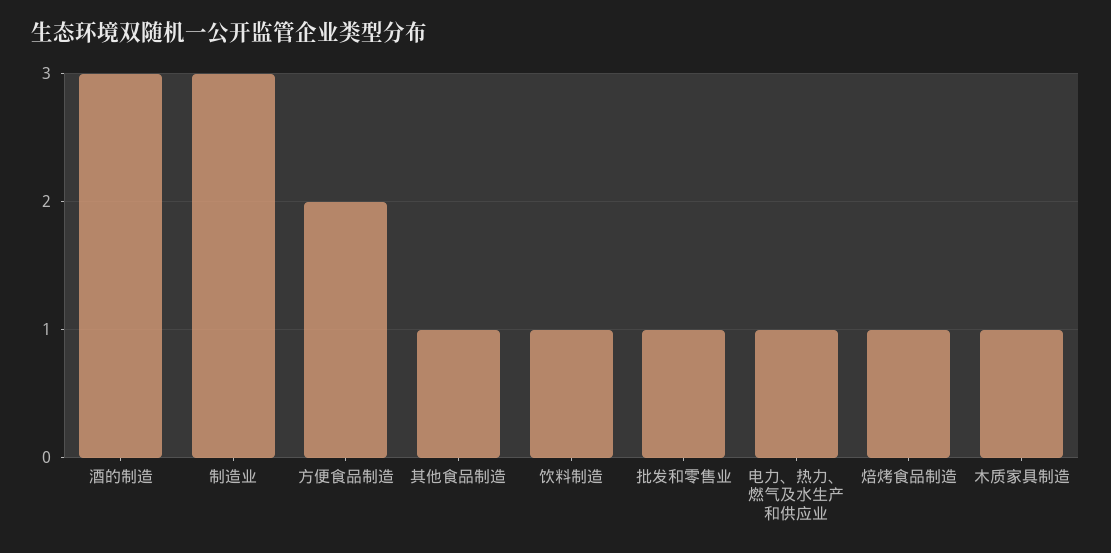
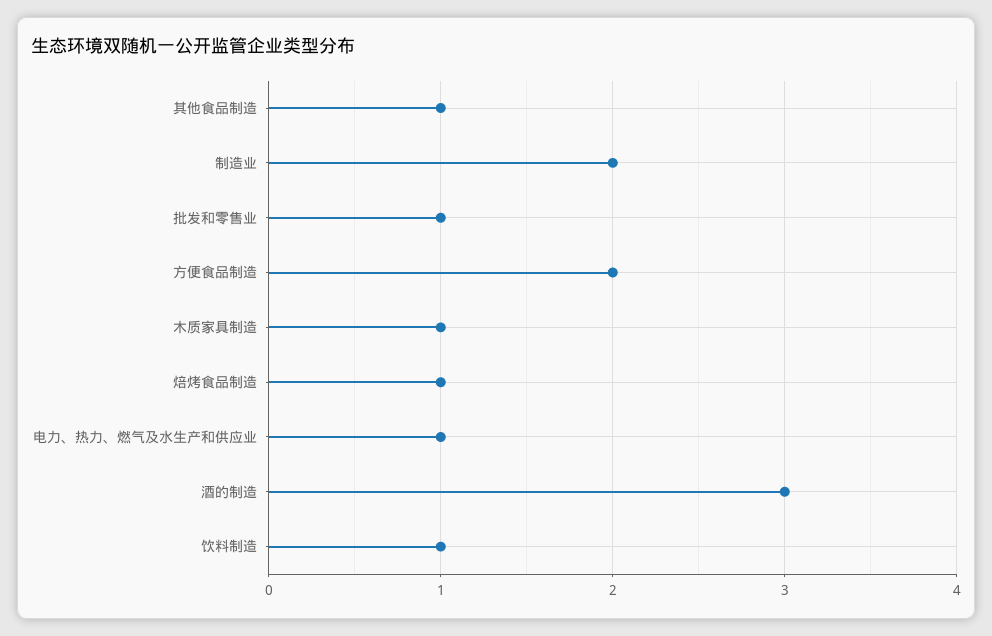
制造业: 3 -> 2

